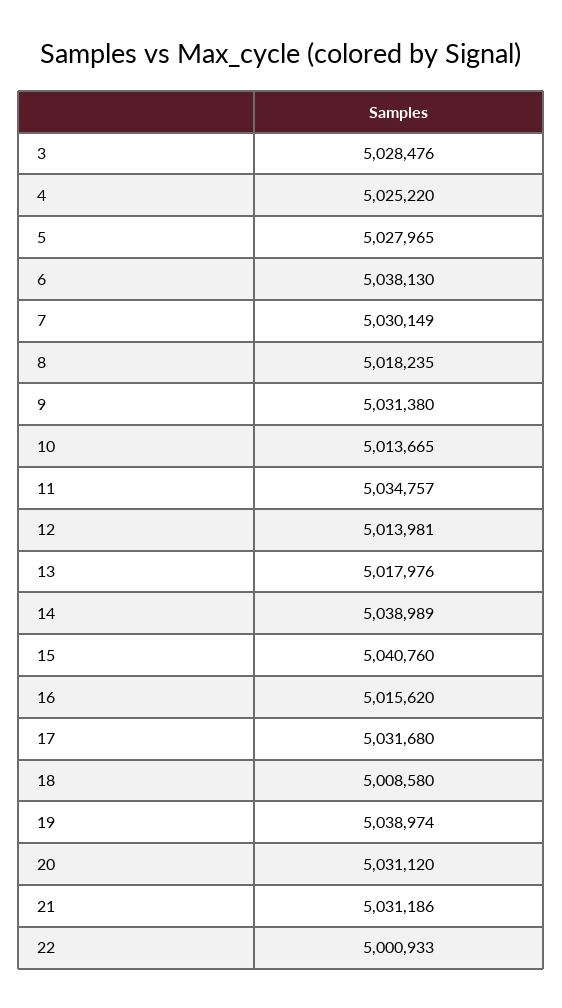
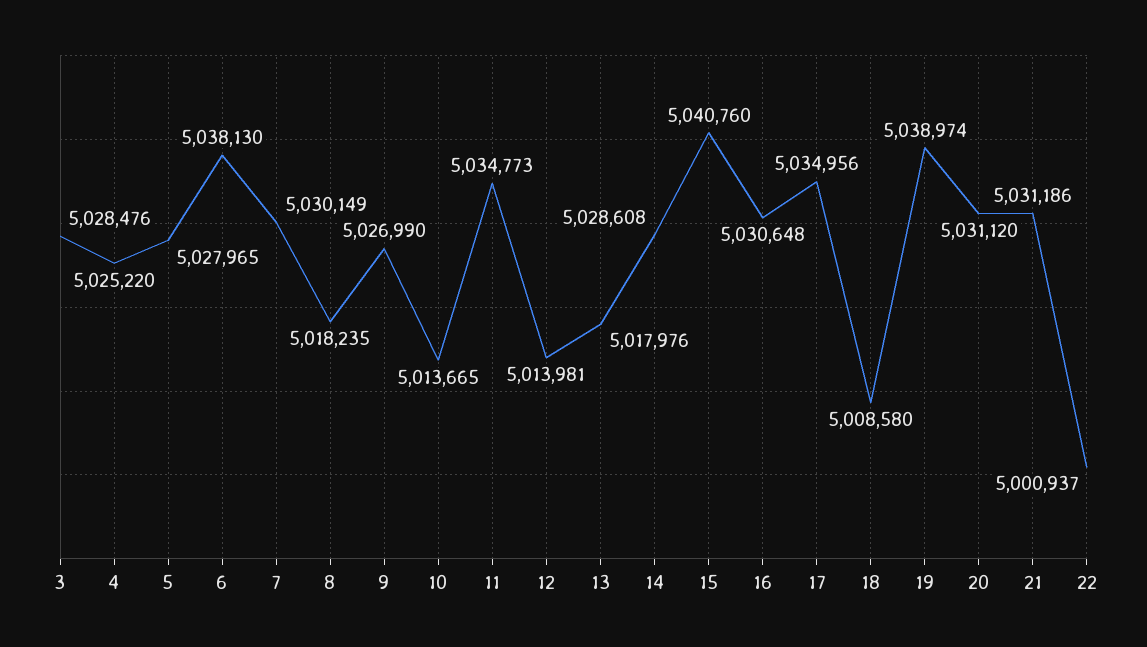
9: 5031380 -> 5026990
11: 5034757 -> 5034773
14: 5038989 -> 5028608
16: 5015620 -> 5030648
17: 5031680 -> 5034956
22: 5000933 -> 5000937

